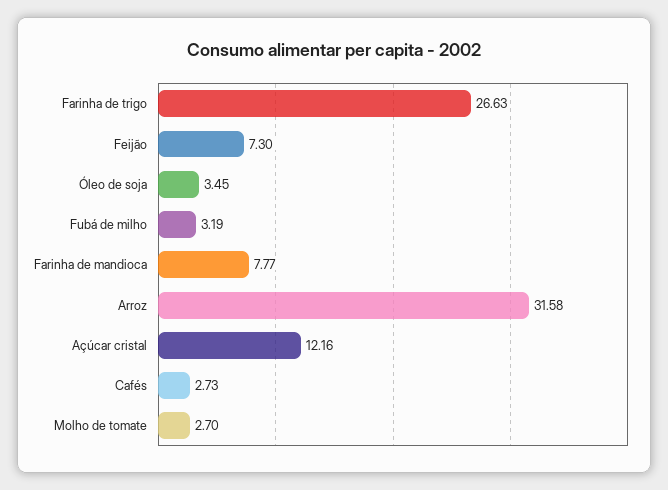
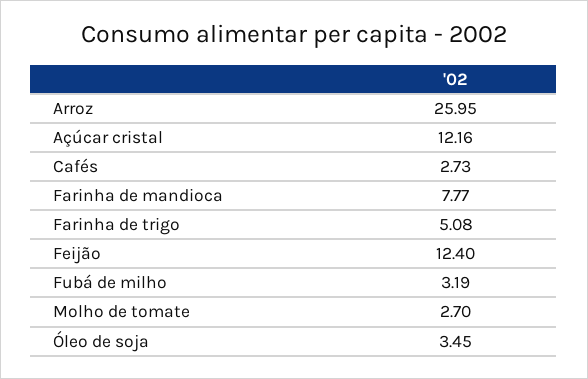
Farinha de trigo: 26.63 -> 5.08
Feijão: 7.3 -> 12.4
Arroz: 31.58 -> 25.95

